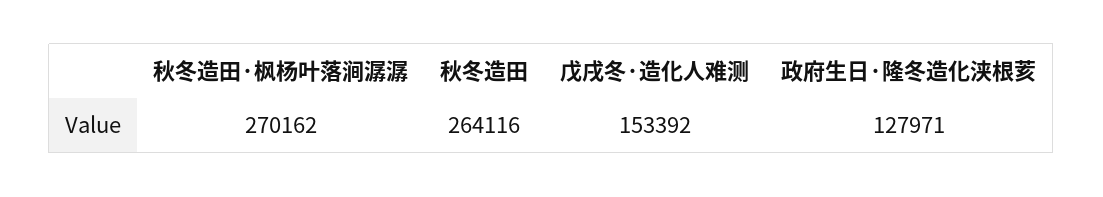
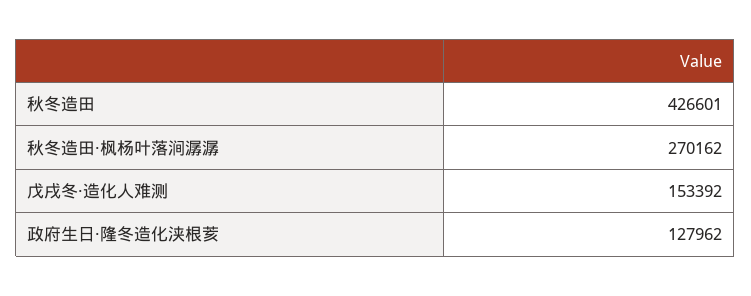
秋冬造田: 264116 -> 426601
政府生日·隆冬造化浃根荄: 127971 -> 127962

